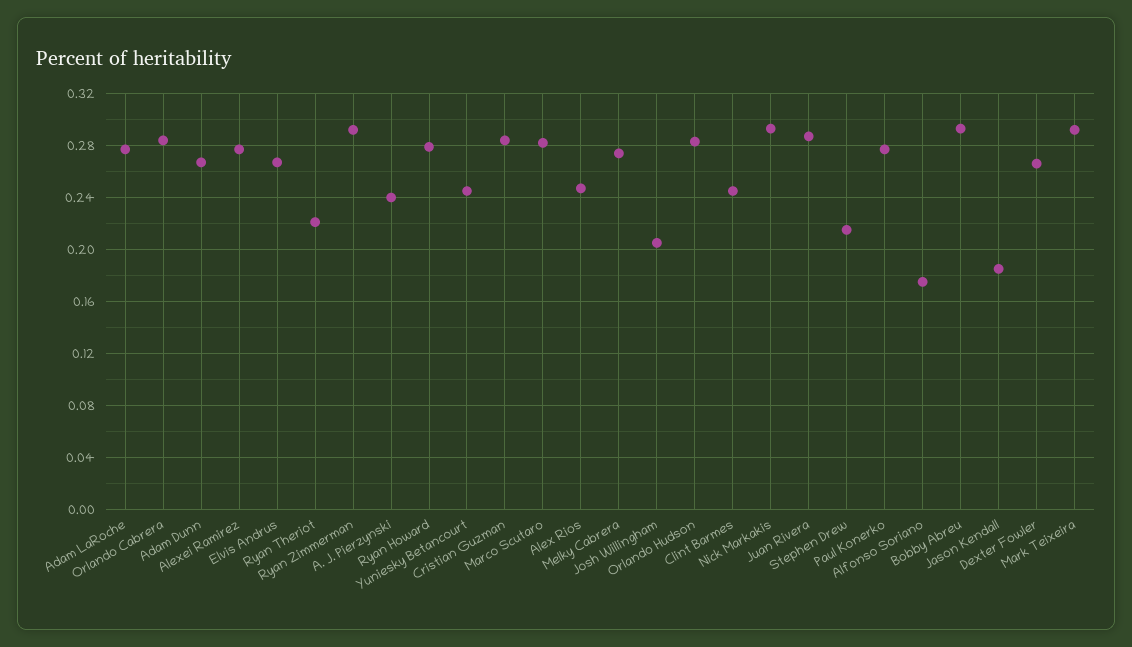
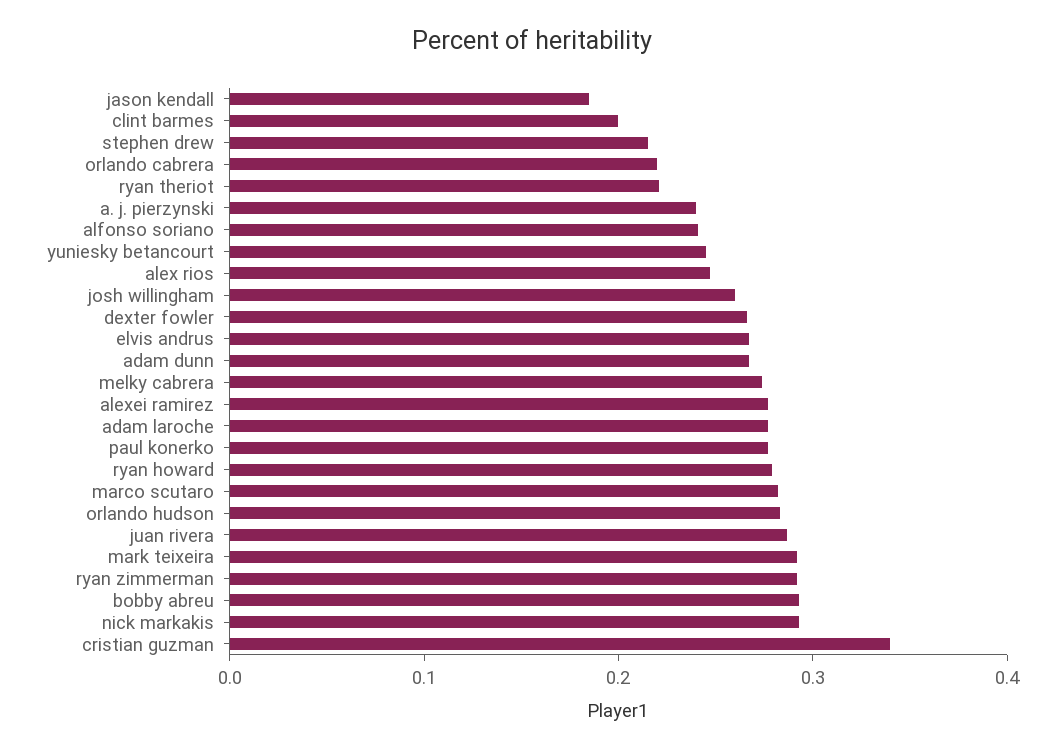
Orlando Cabrera: 0.285 -> 0.22
Cristian Guzman: 0.285 -> 0.34
Josh Willingham: 0.205 -> 0.26
Clint Barmes: 0.245 -> 0.2
Alfonso Soriano: 0.175 -> 0.24

